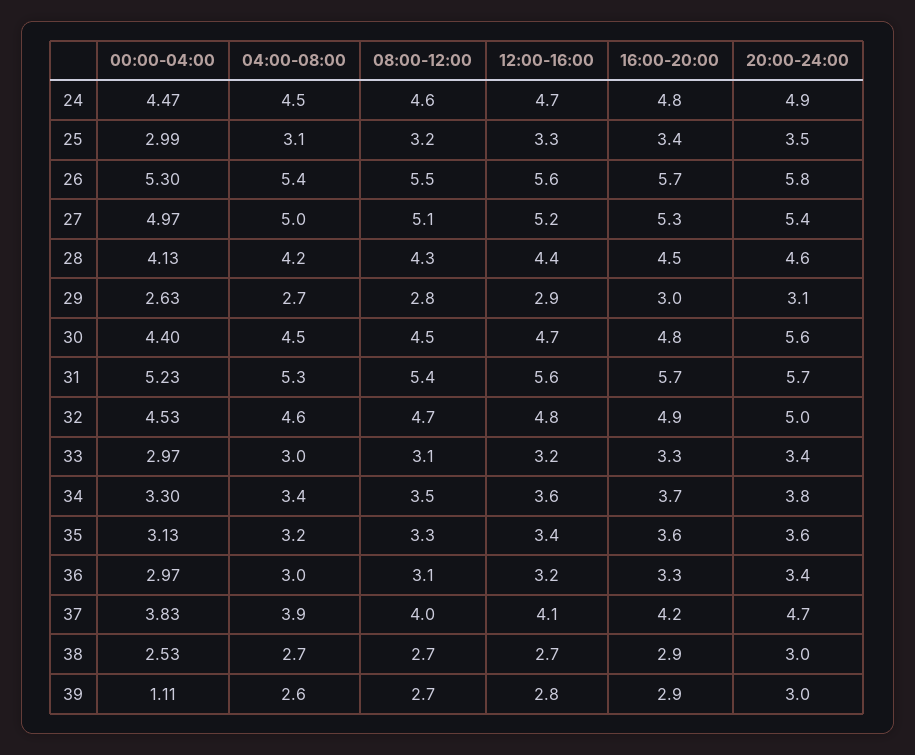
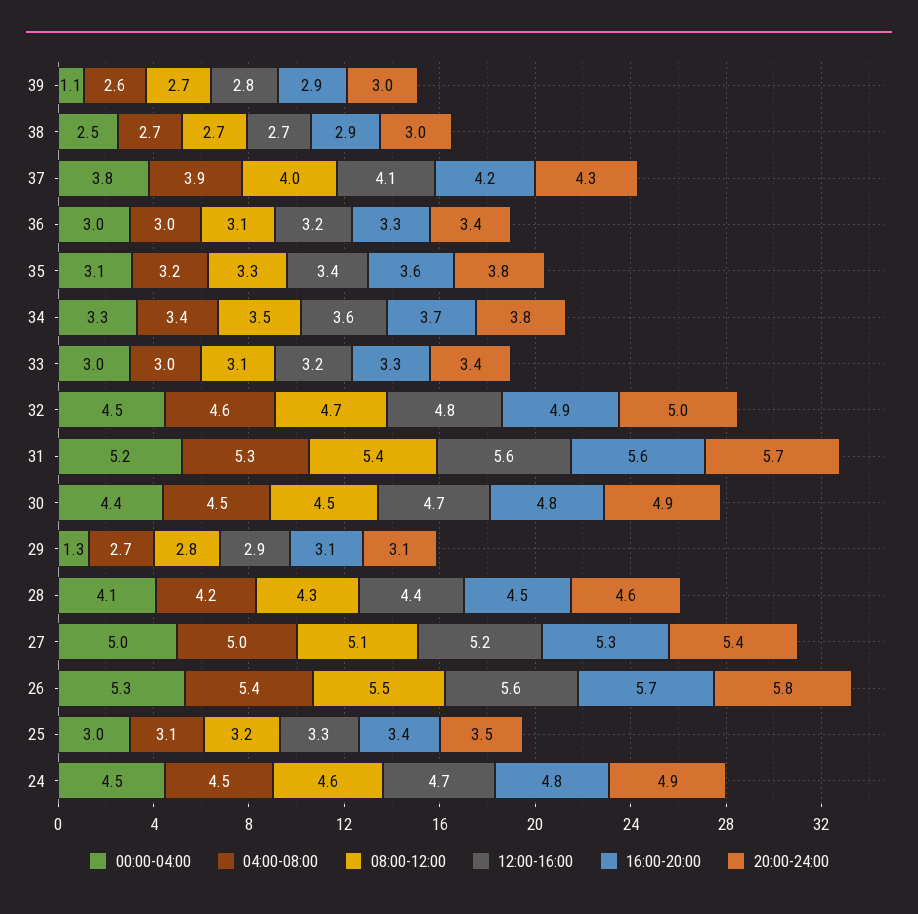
00:00-04:00, 29: 2.63 -> 1.3
16:00-20:00, 29: 3 -> 3.1
20:00-24:00, 30: 5.6 -> 4.9
16:00-20:00, 31: 5.7 -> 5.6
20:00-24:00, 35: 3.6 -> 3.8
20:00-24:00, 37: 4.7 -> 4.3

